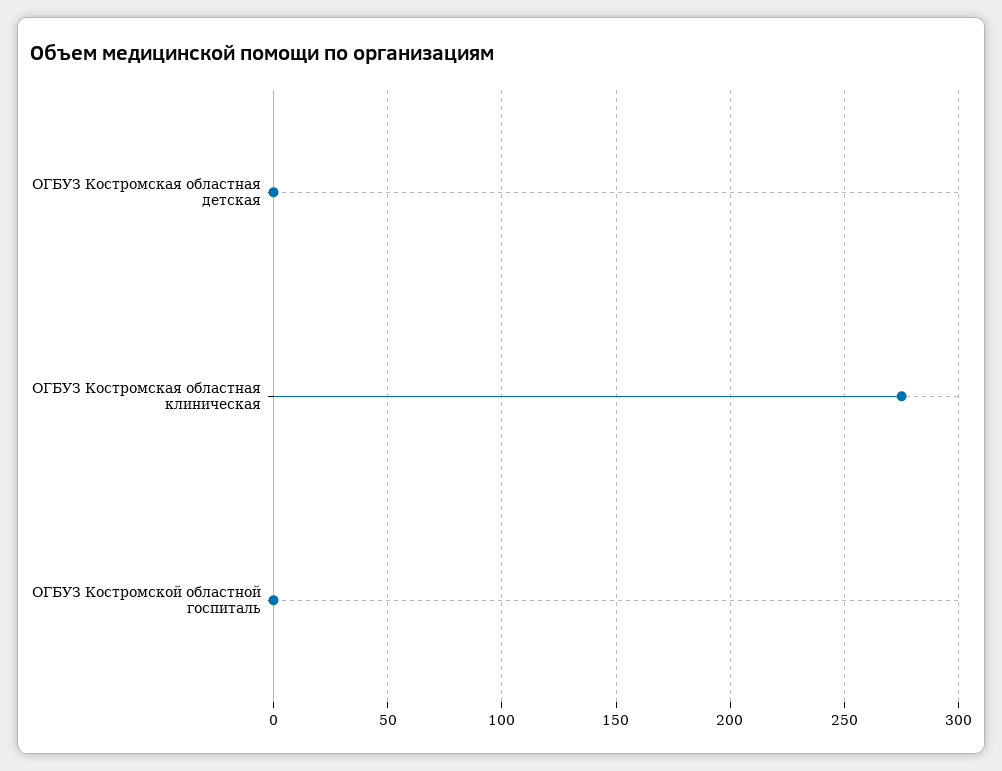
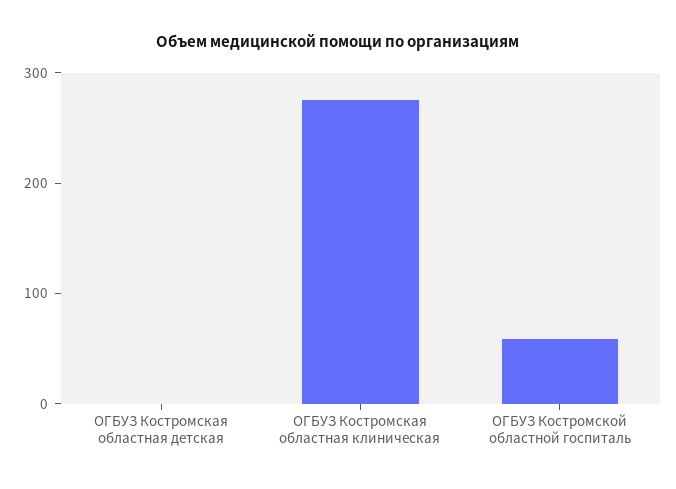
ОГБУЗ Костромской областной госпиталь: 0 -> 60

